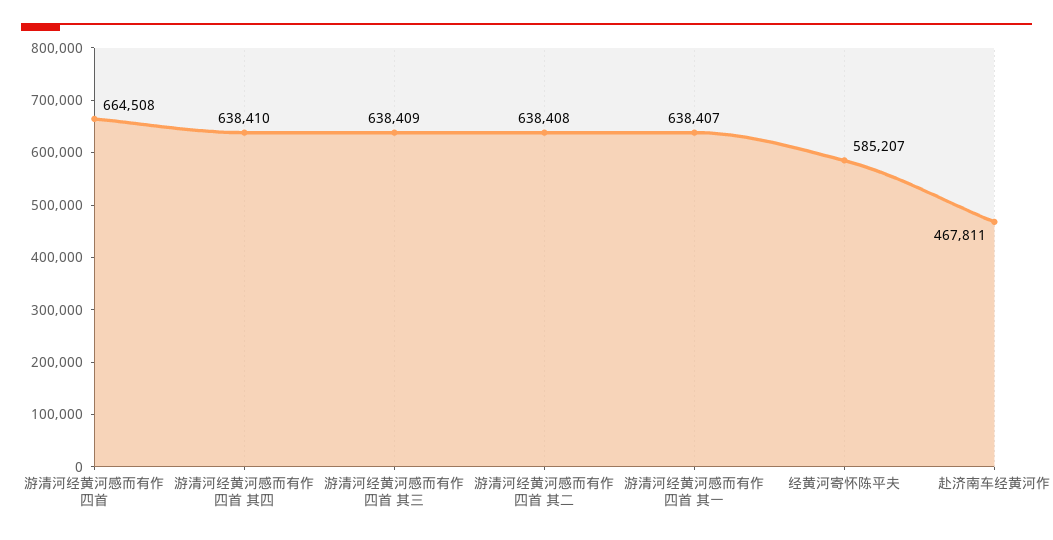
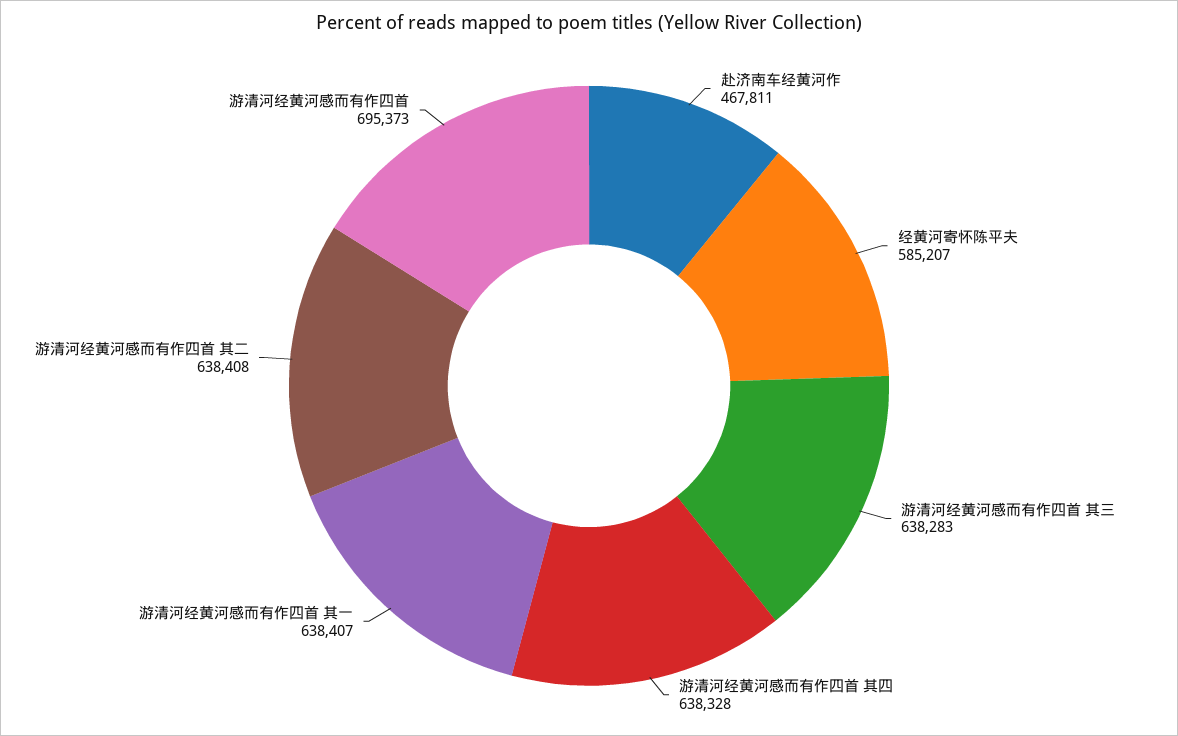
游清河经黄河感而有作四首: 664508 -> 695373
游清河经黄河感而有作四首 其四: 638410 -> 638328
游清河经黄河感而有作四首 其三: 638409 -> 638283

